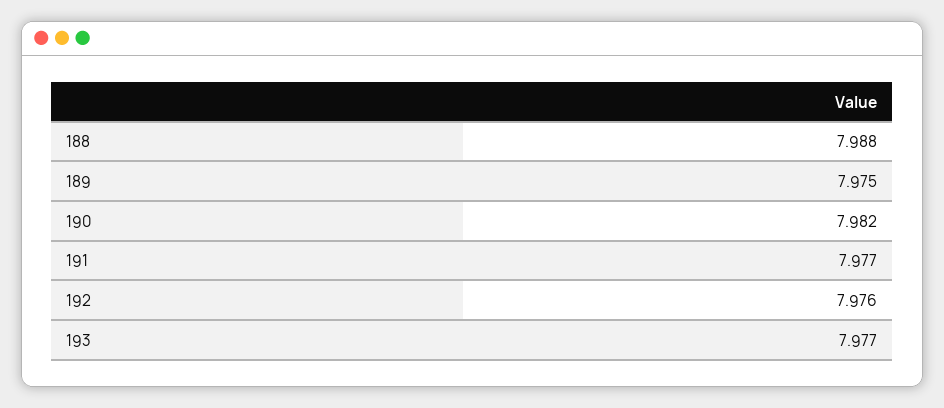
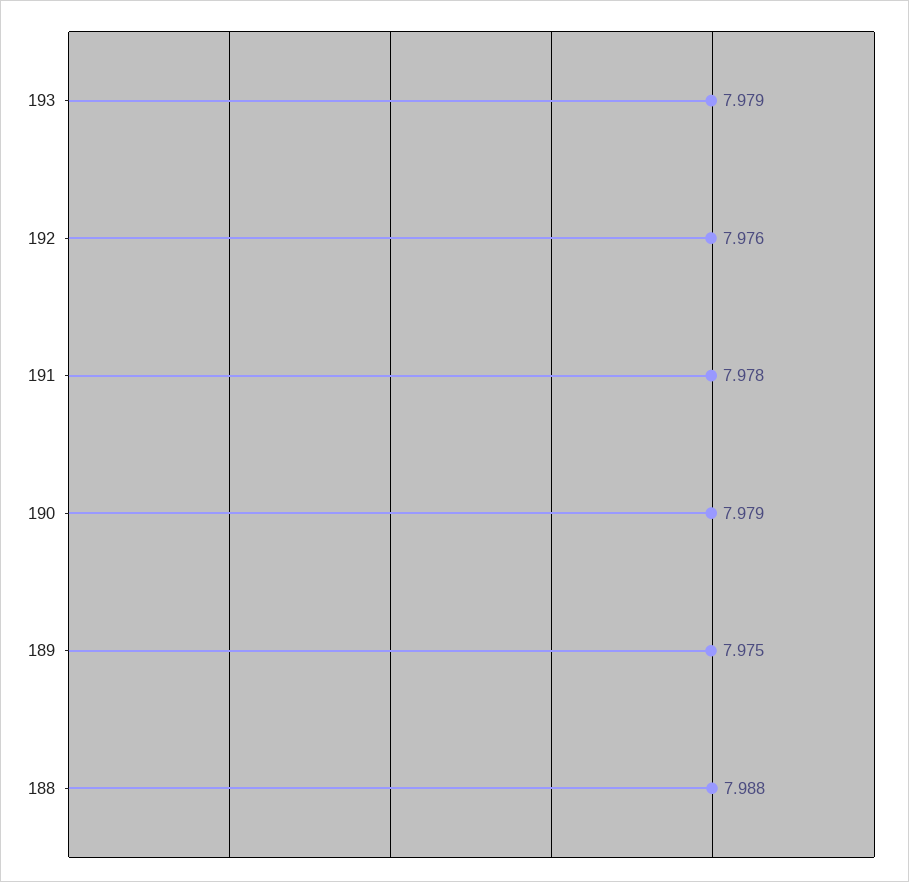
190: 7.982 -> 7.979
191: 7.977 -> 7.978
193: 7.977 -> 7.979

